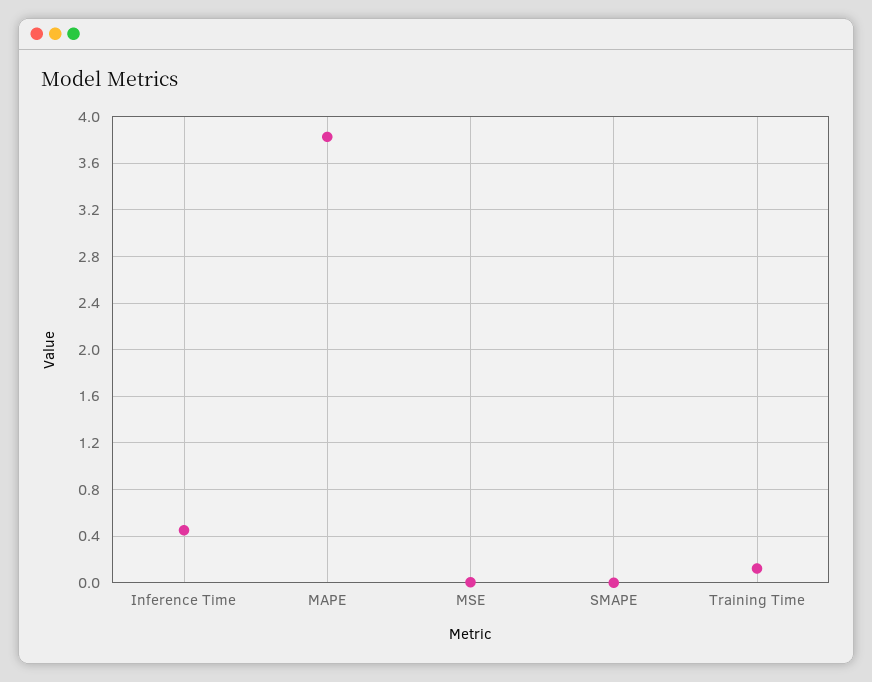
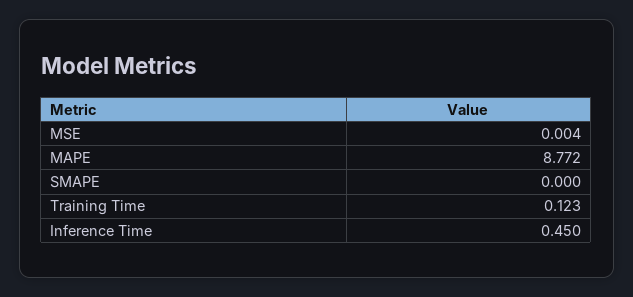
MAPE: 3.8 -> 8.772

